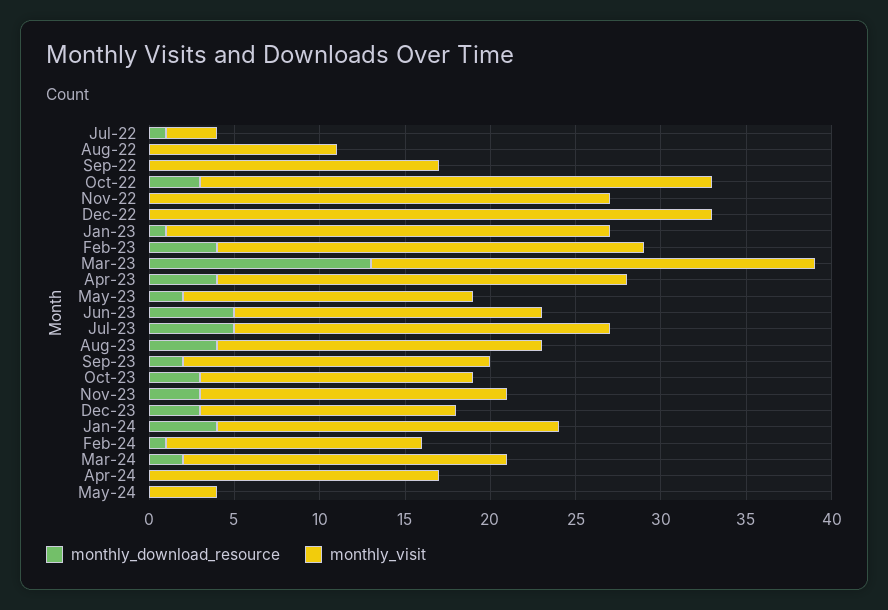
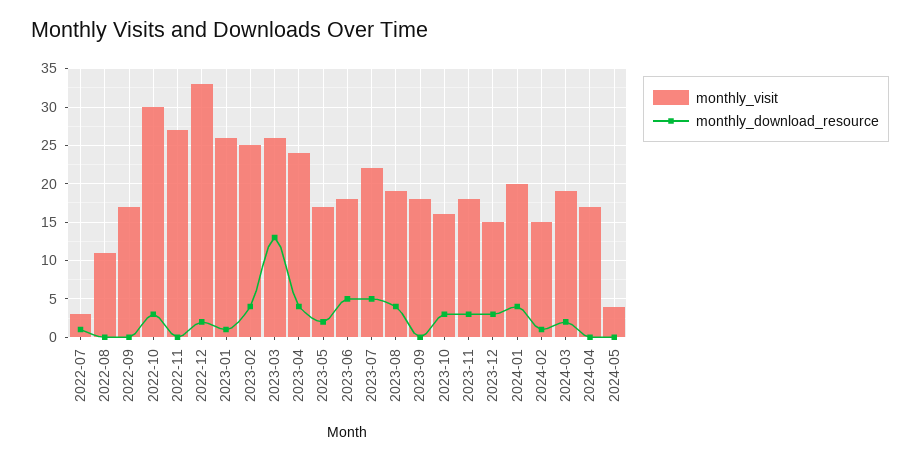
monthly_download_resource, Dec-22: 0 -> 2
monthly_download_resource, Sep-23: 2 -> 0

